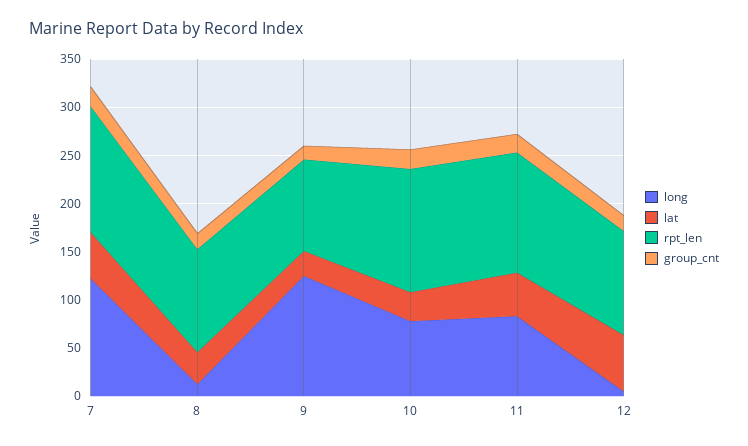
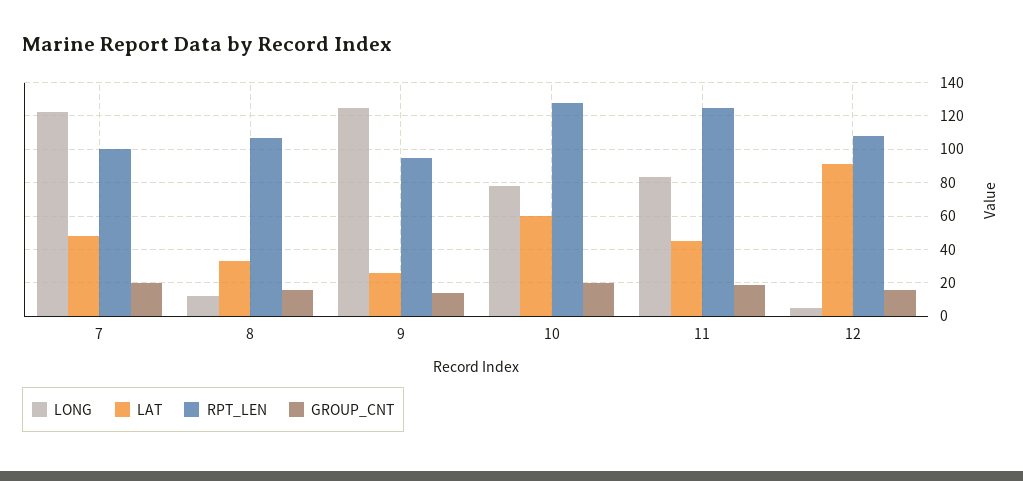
rpt_len, 7: 130 -> 100
lat, 10: 30 -> 60
lat, 12: 60 -> 90

